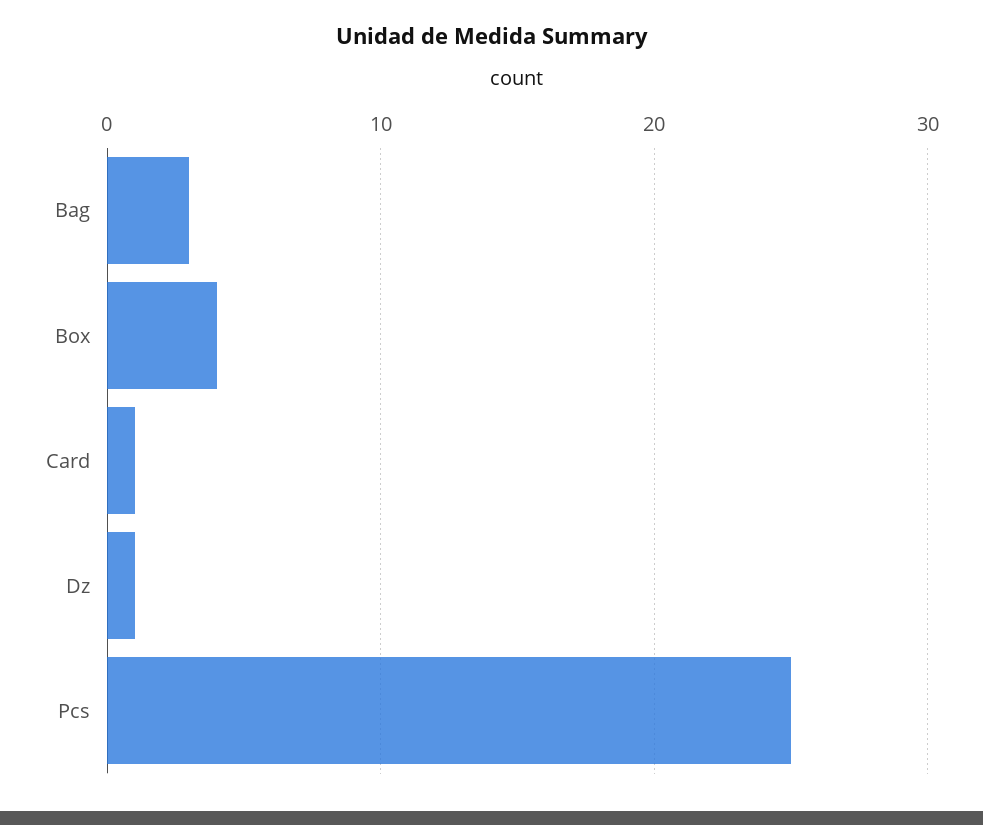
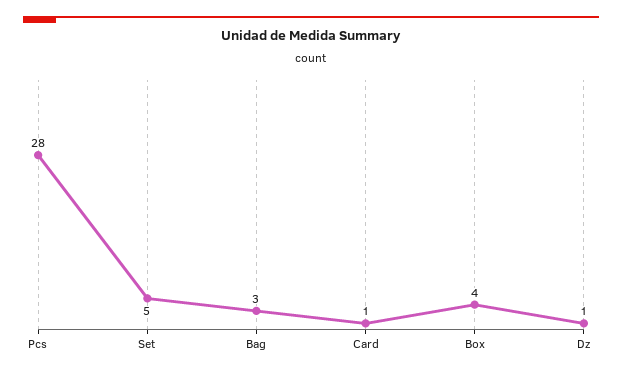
Pcs: 25 -> 28
Set: none -> 5

